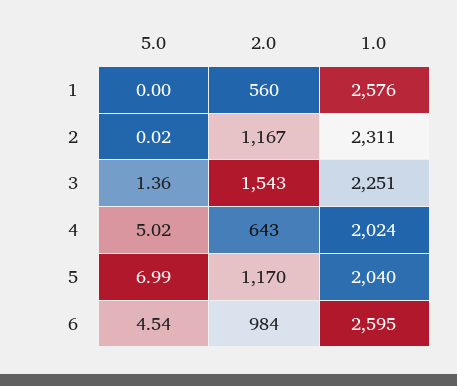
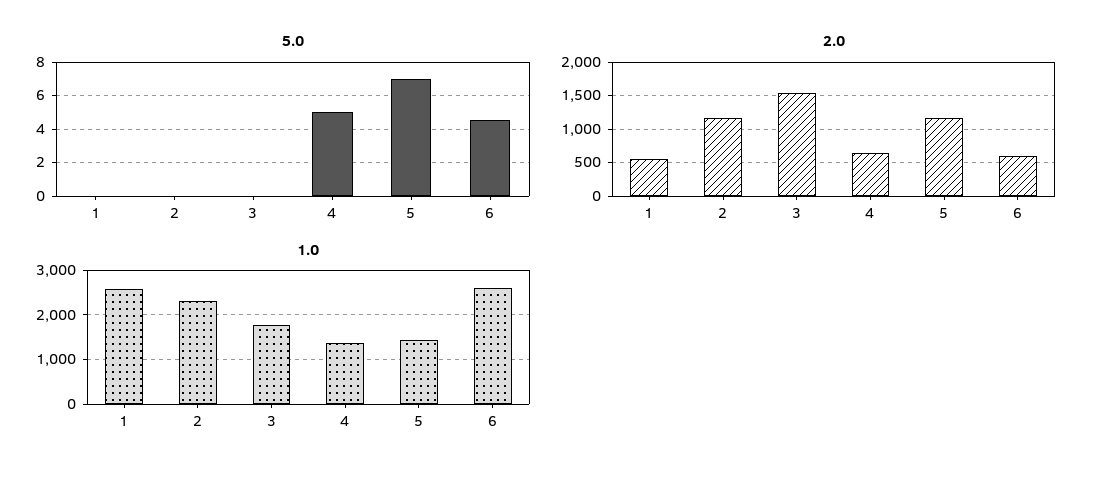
5.0, 3: 1.36 -> 0
1.0, 3: 2251 -> 1800
1.0, 4: 2024 -> 1400
1.0, 5: 2040 -> 1400
2.0, 6: 984 -> 600

